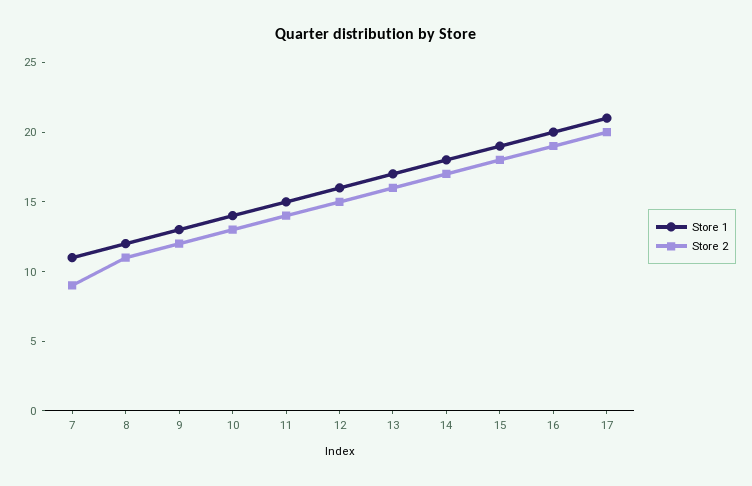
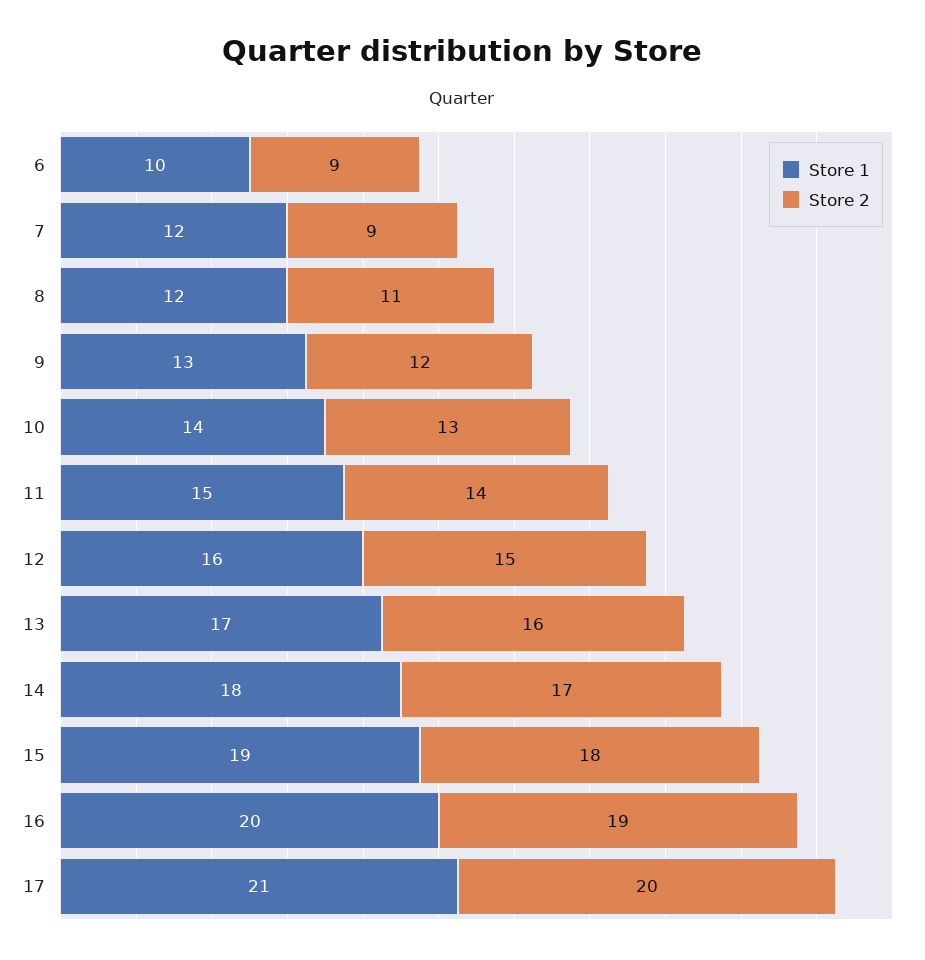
Store 1, 7: 11 -> 12
Store 1, 6: none -> 10
Store 2, 6: none -> 9

